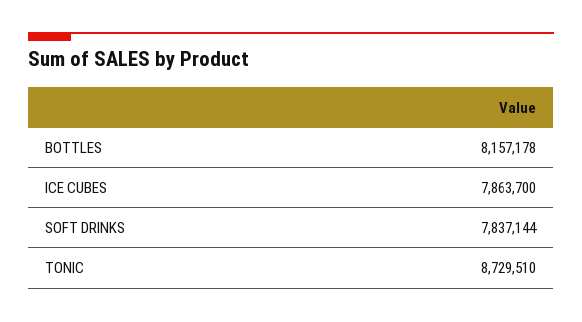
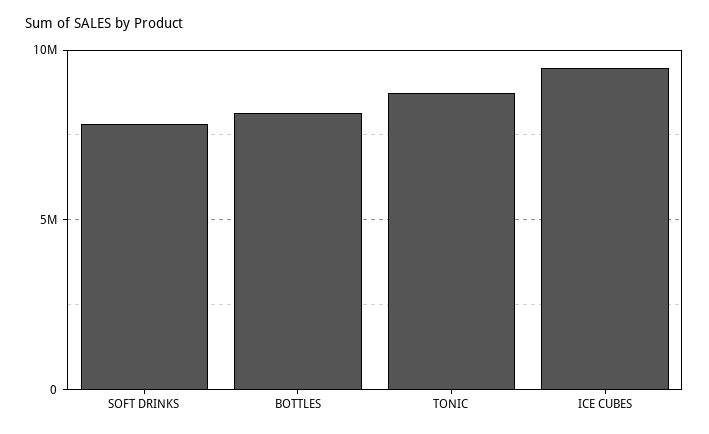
ICE CUBES: 7863700 -> 9500000

